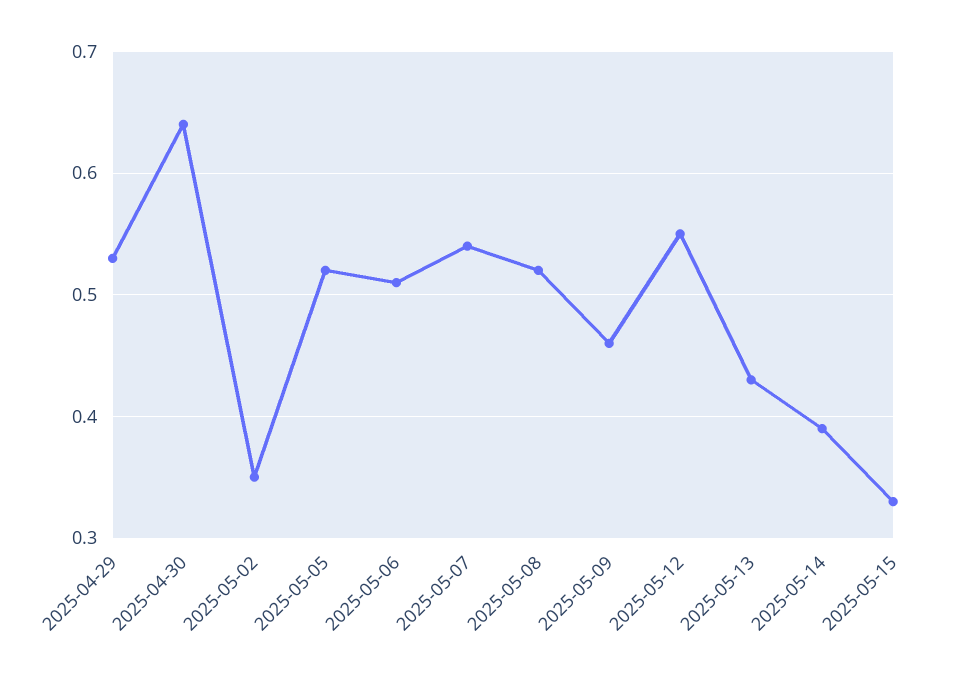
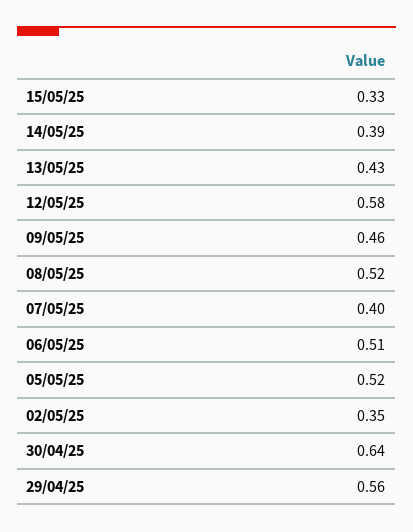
2025-04-29: 0.53 -> 0.56
2025-05-07: 0.54 -> 0.4
2025-05-12: 0.55 -> 0.58

